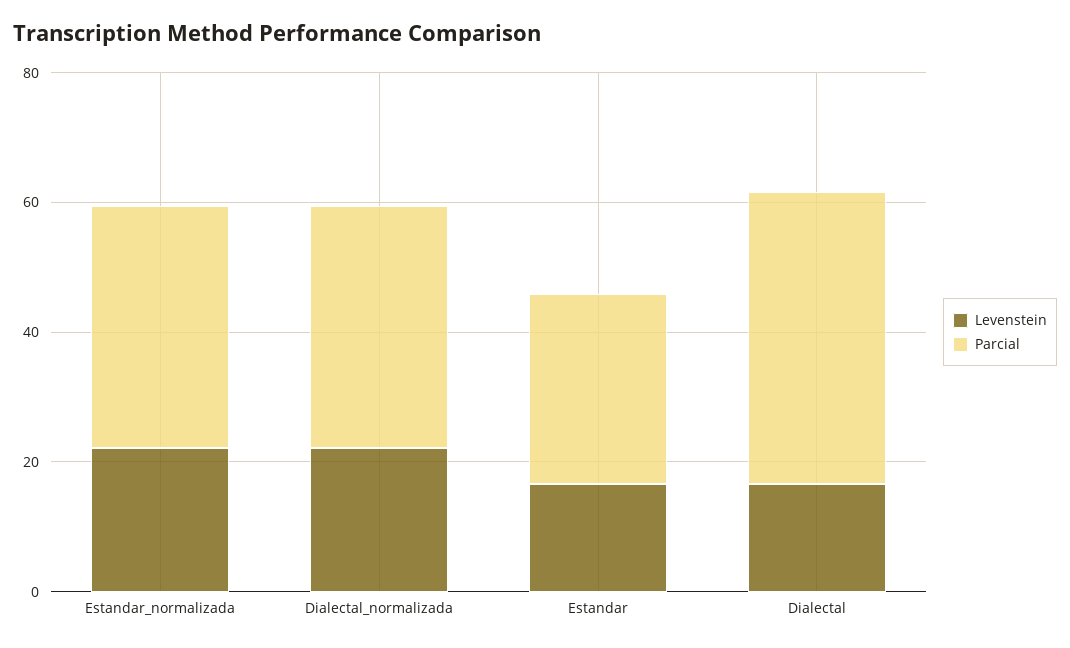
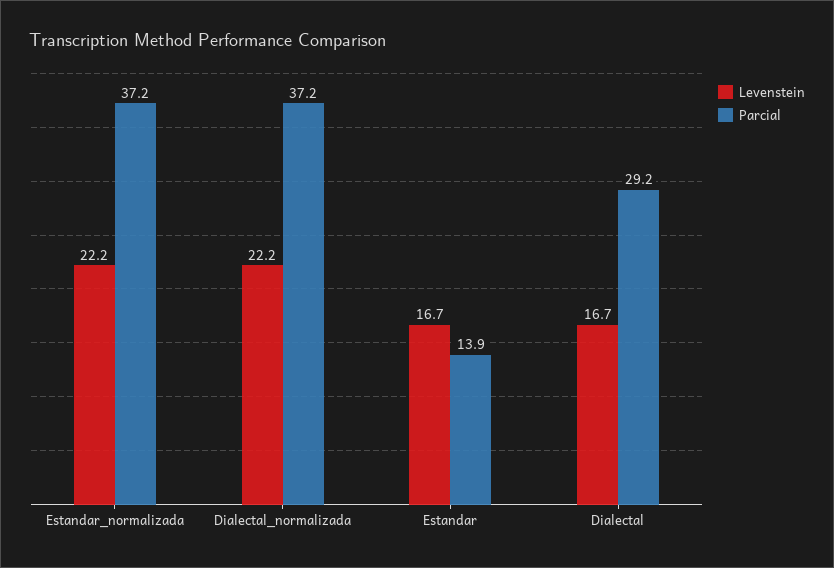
Parcial, Estandar: 30 -> 13.9
Parcial, Dialectal: 45 -> 29.2

